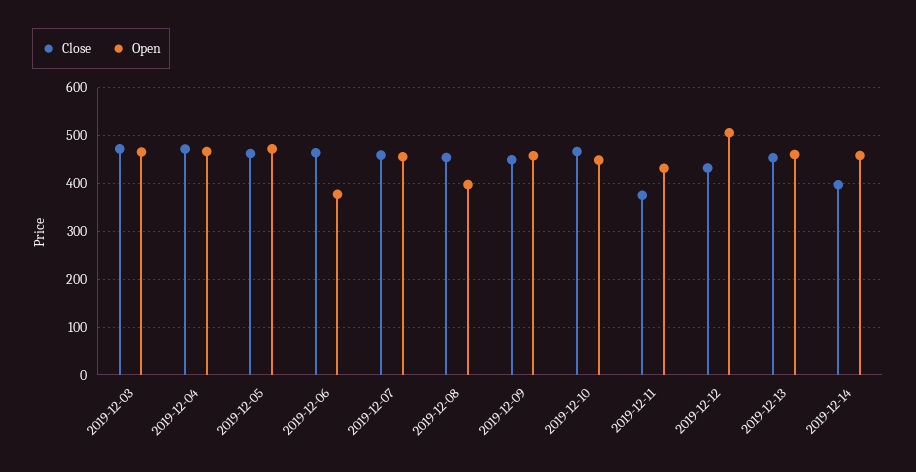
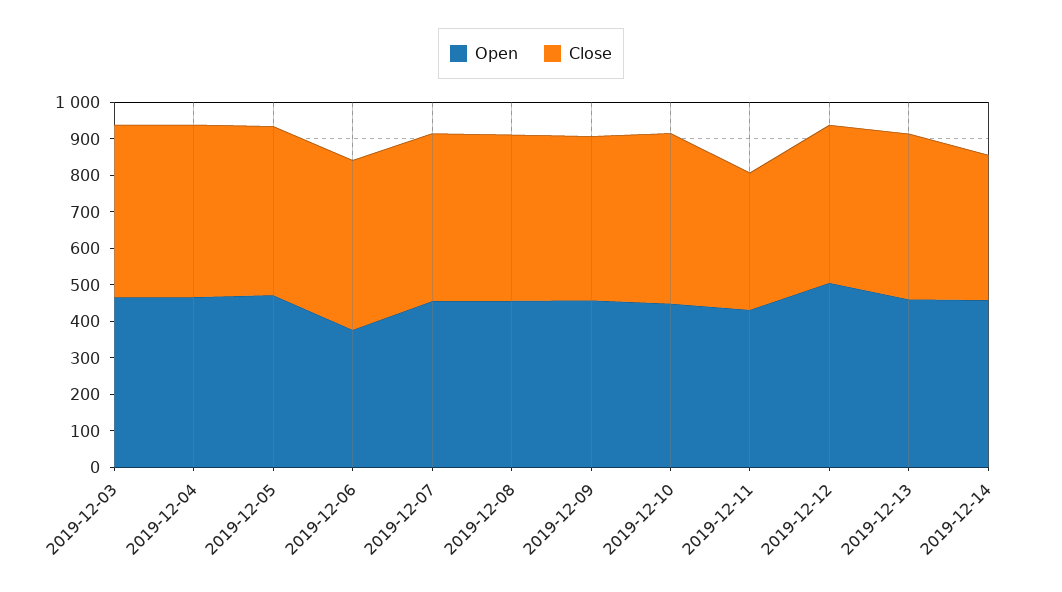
Open, 2019-12-08: 400 -> 450

